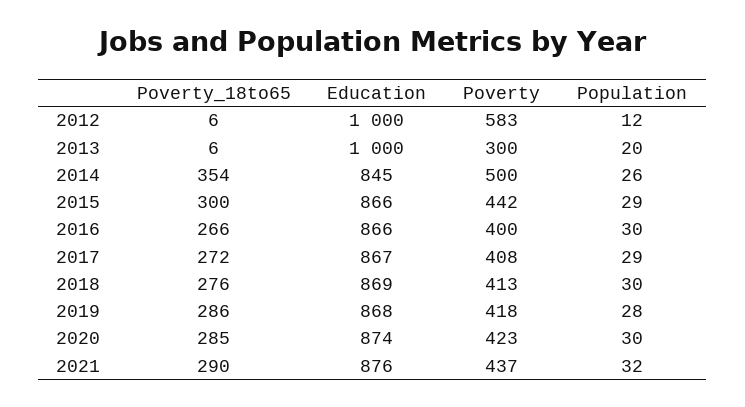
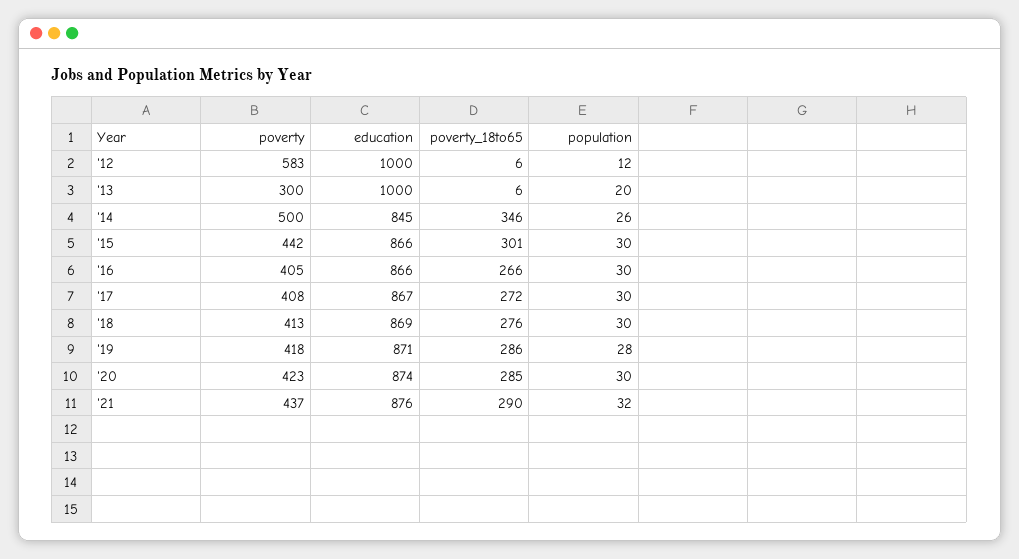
Poverty_18to65, 2014: 354 -> 346
Poverty_18to65, 2015: 300 -> 301
Population, 2015: 29 -> 30
Poverty, 2016: 400 -> 405
Population, 2017: 29 -> 30
Education, 2019: 868 -> 871

